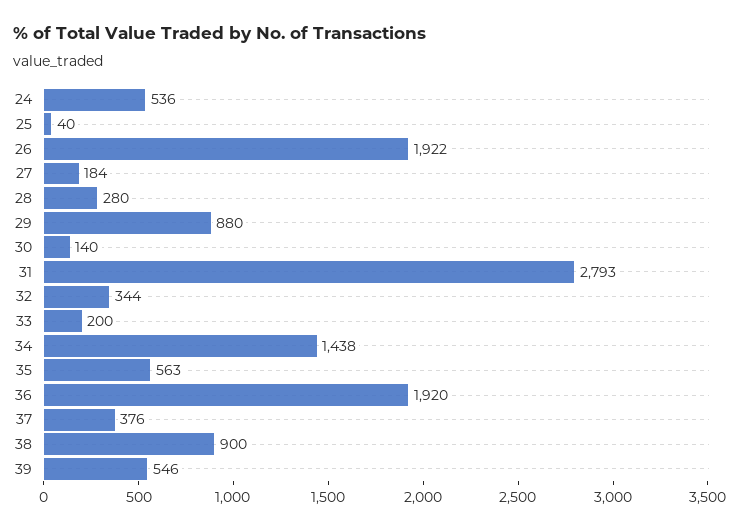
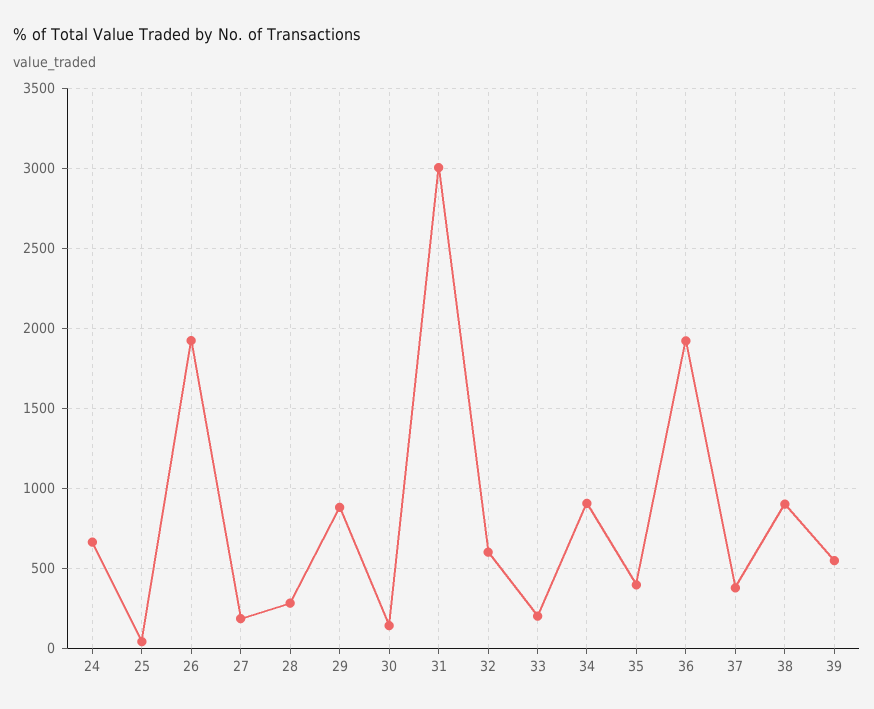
24: 536 -> 650
31: 2793 -> 3000
32: 344 -> 600
34: 1438 -> 900
35: 563 -> 400

